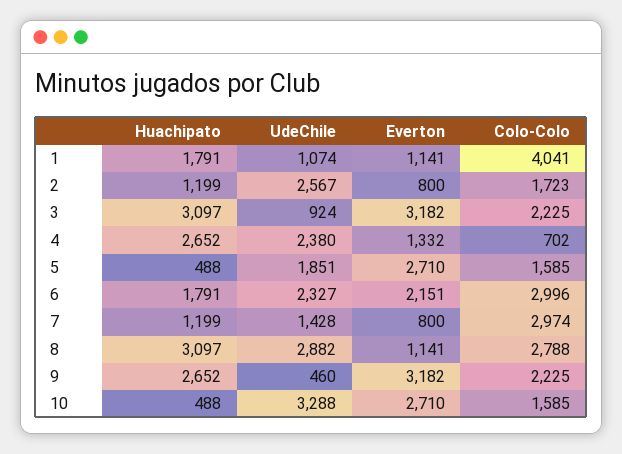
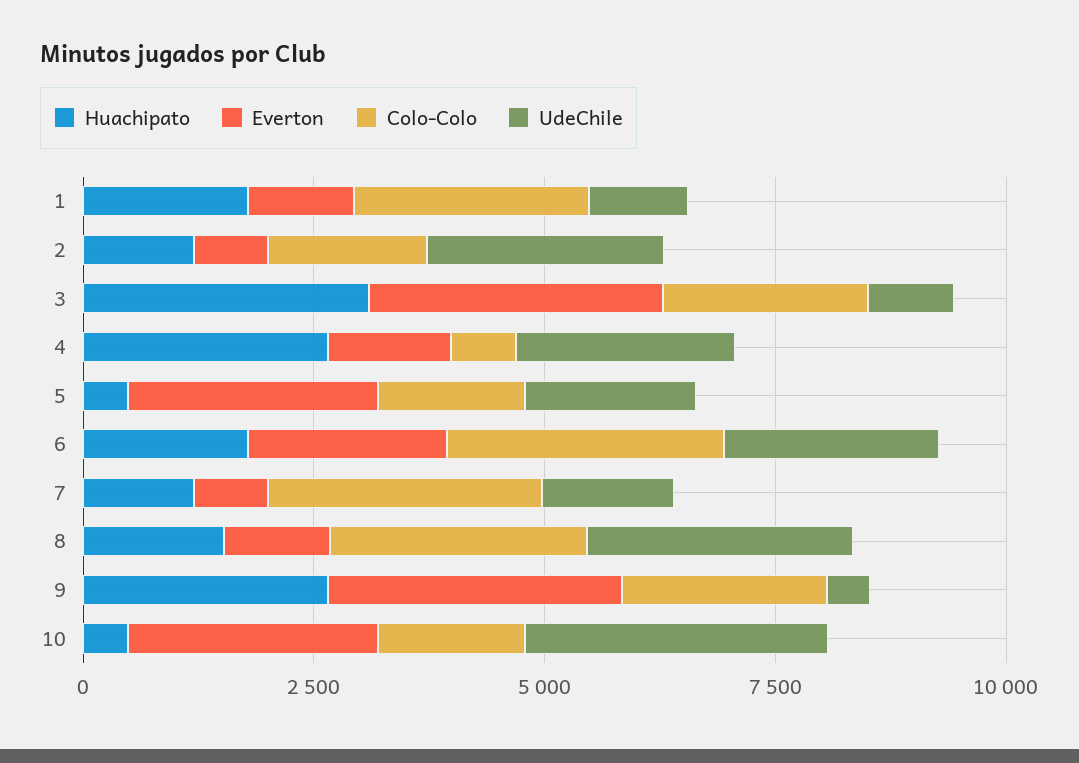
Colo-Colo, 1: 4041 -> 2500
Huachipato, 8: 3097 -> 1500

